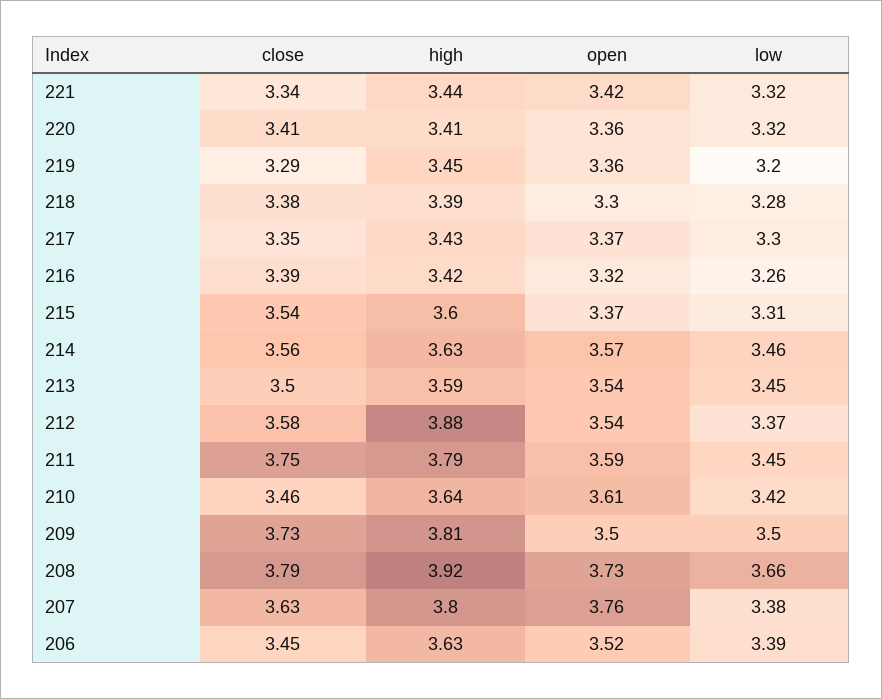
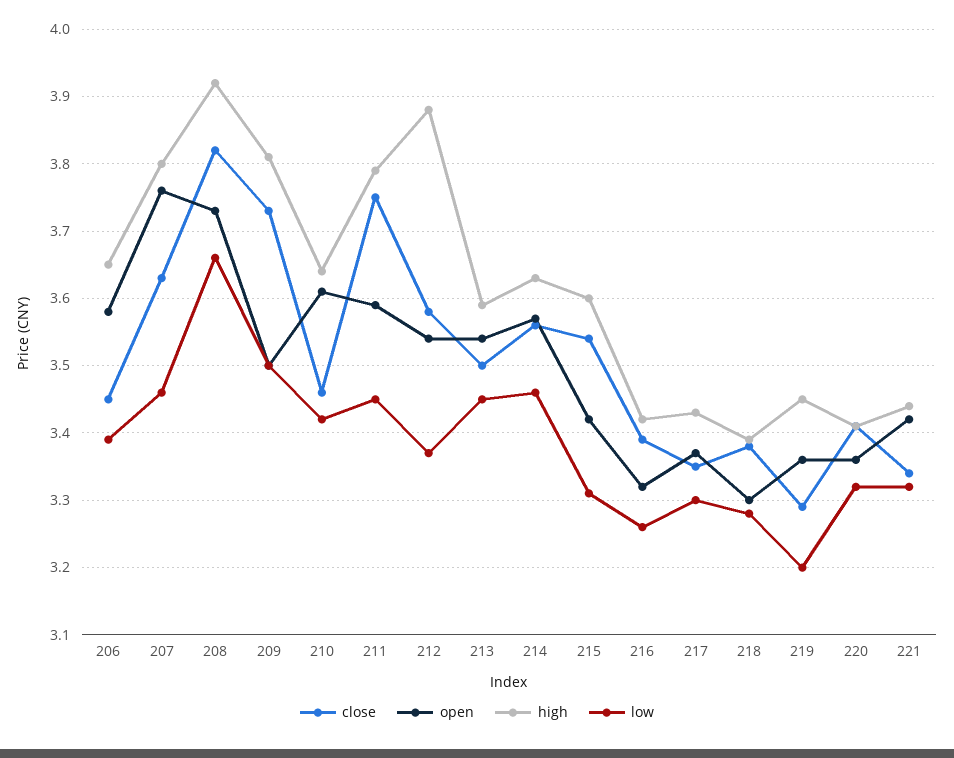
open, 215: 3.37 -> 3.42
close, 208: 3.79 -> 3.82
low, 207: 3.38 -> 3.46
high, 206: 3.63 -> 3.65
open, 206: 3.52 -> 3.58

